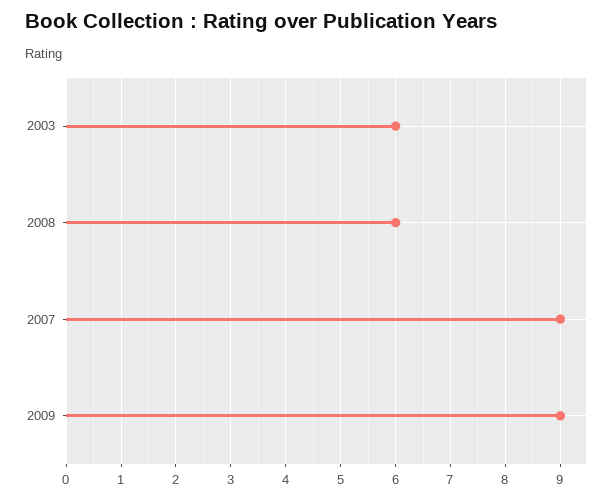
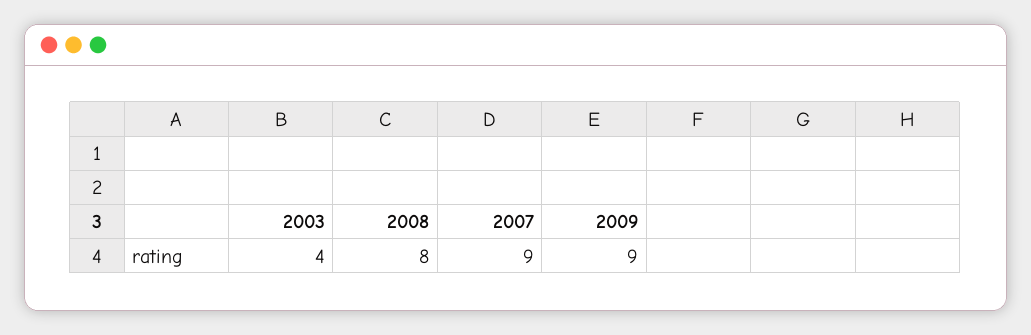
2003: 6 -> 4
2008: 6 -> 8

